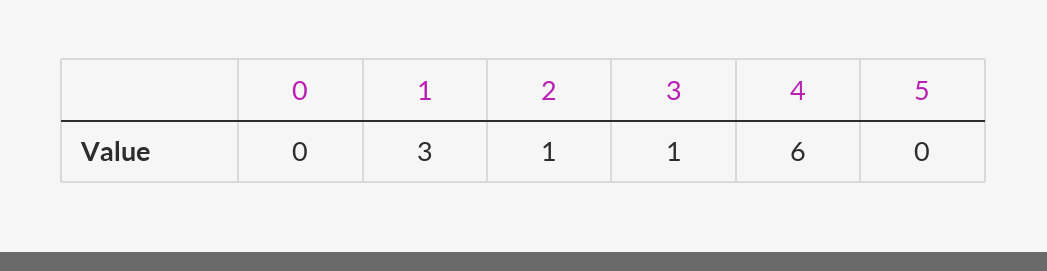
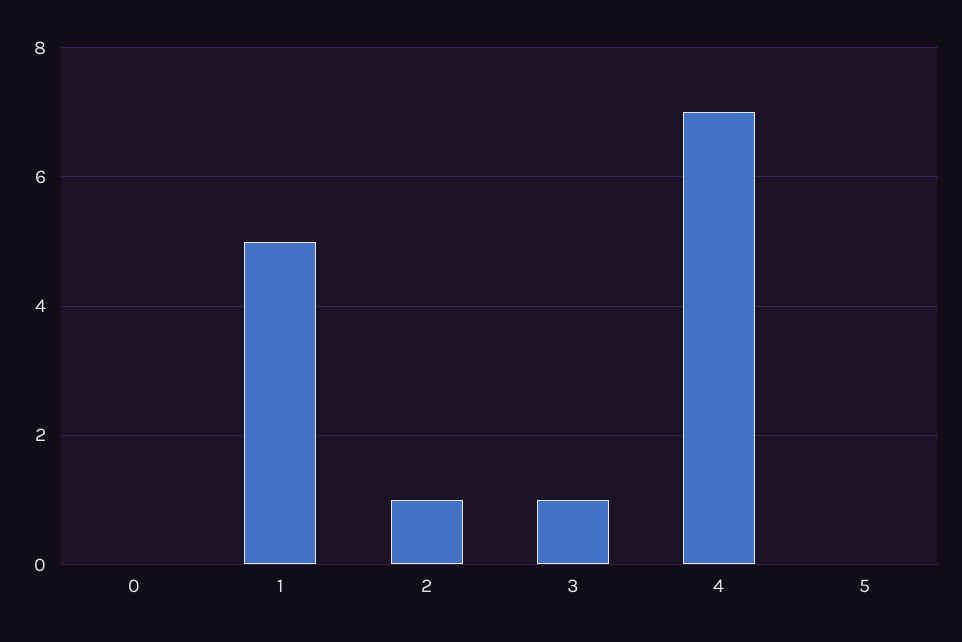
1: 3 -> 5
4: 6 -> 7

